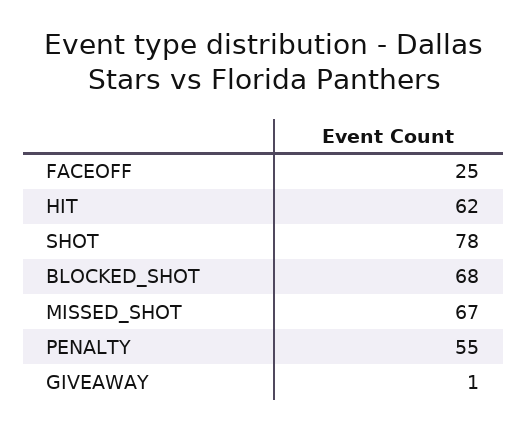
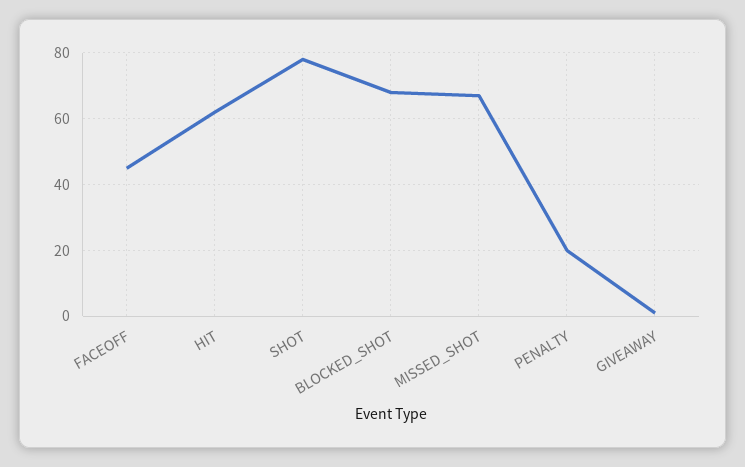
FACEOFF: 25 -> 45
PENALTY: 55 -> 20

